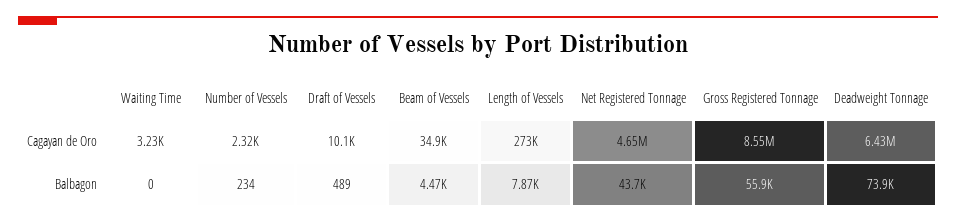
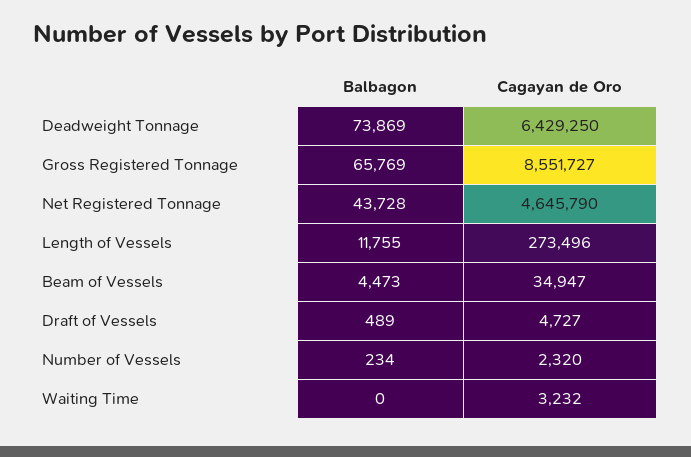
Draft of Vessels, Cagayan de Oro: 10100 -> 4727
Length of Vessels, Balbagon: 7870 -> 11755
Gross Registered Tonnage, Balbagon: 55900 -> 65769

